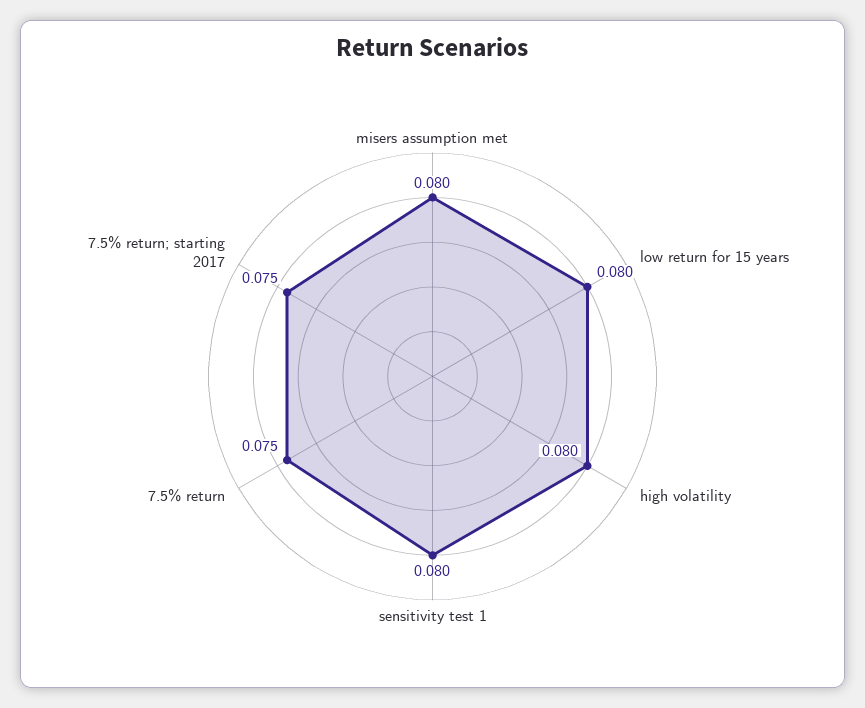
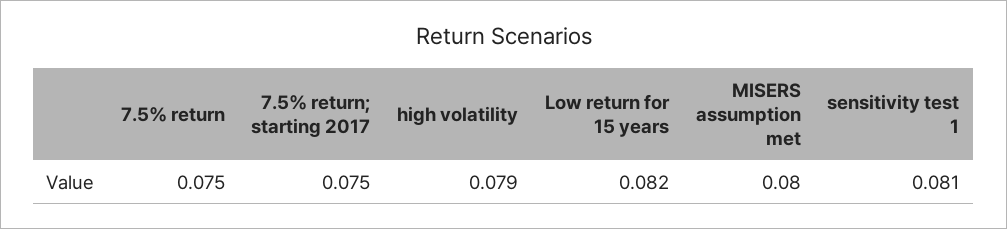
low return for 15 years: 0.08 -> 0.082
high volatility: 0.08 -> 0.079
sensitivity test 1: 0.08 -> 0.081

